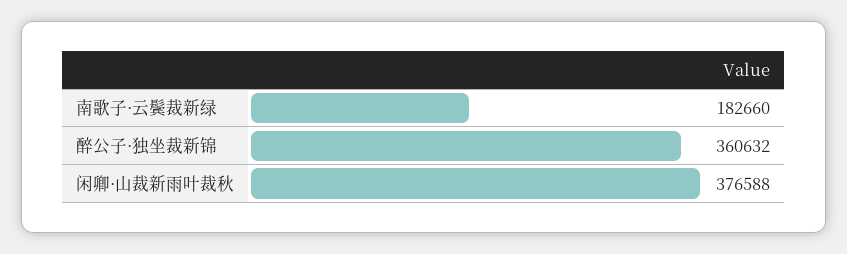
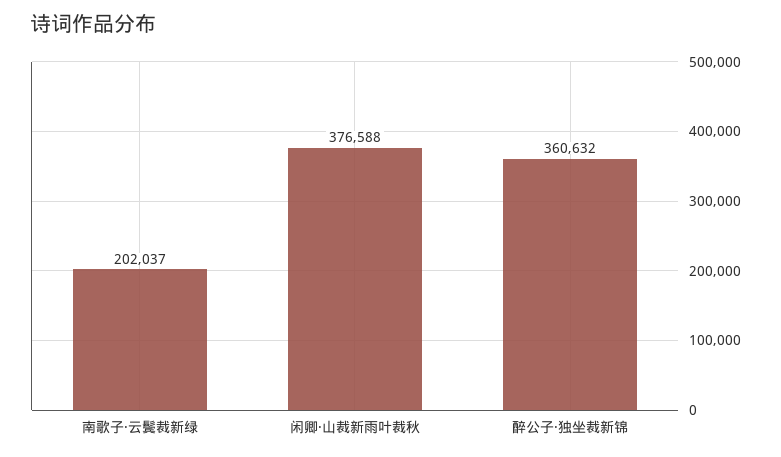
南歌子·云鬓裁新绿: 182660 -> 202037

